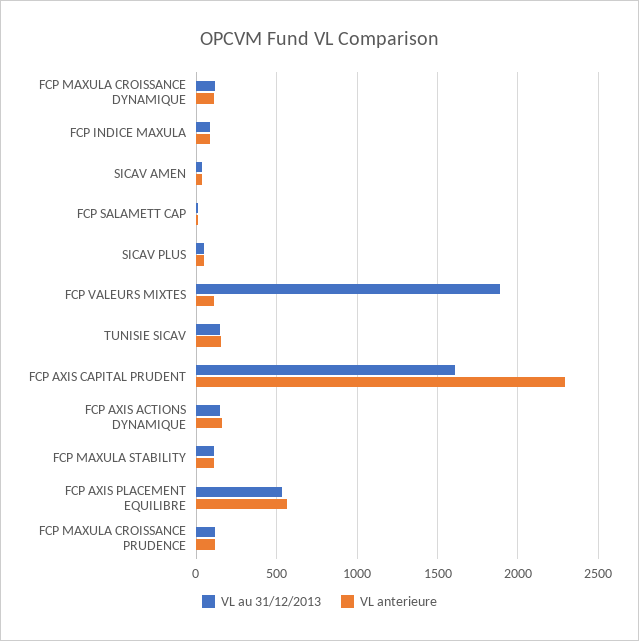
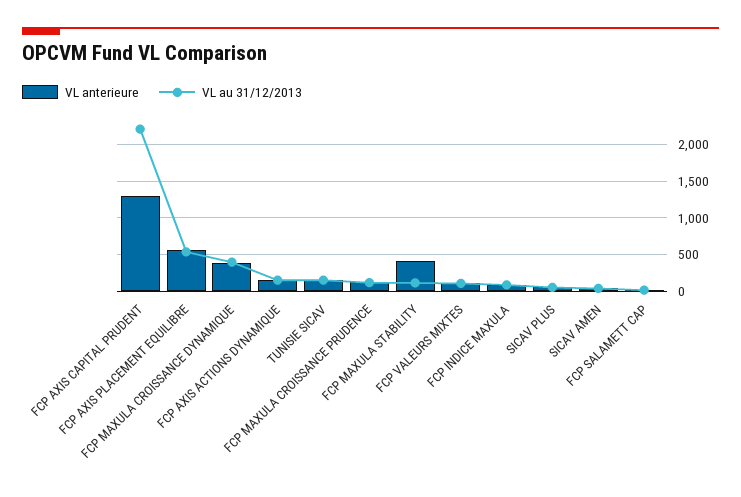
VL au 31/12/2013, FCP MAXULA CROISSANCE DYNAMIQUE: 100 -> 400
VL anterieure, FCP MAXULA CROISSANCE DYNAMIQUE: 100 -> 400
VL au 31/12/2013, FCP VALEURS MIXTES: 1900 -> 100
VL au 31/12/2013, FCP AXIS CAPITAL PRUDENT: 1600 -> 2200
VL anterieure, FCP AXIS CAPITAL PRUDENT: 2300 -> 1300
VL anterieure, FCP MAXULA STABILITY: 100 -> 400

